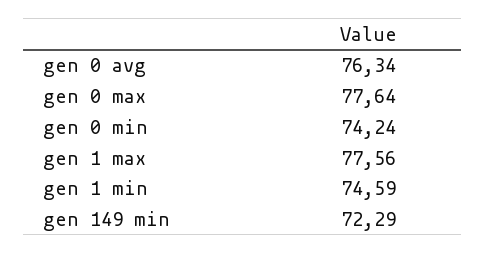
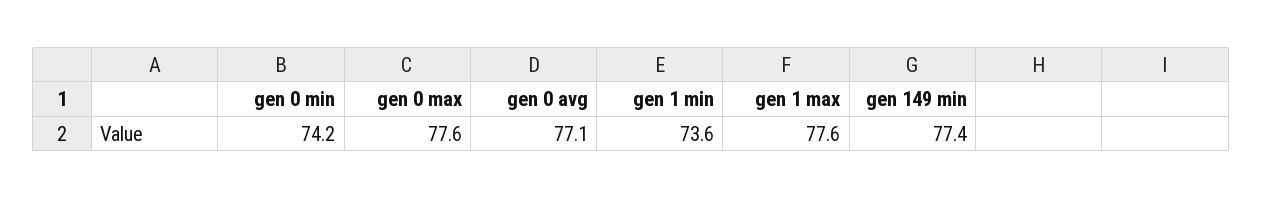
gen 0 avg: 76.34 -> 77.1
gen 1 min: 74.59 -> 73.6
gen 149 min: 72.29 -> 77.4

